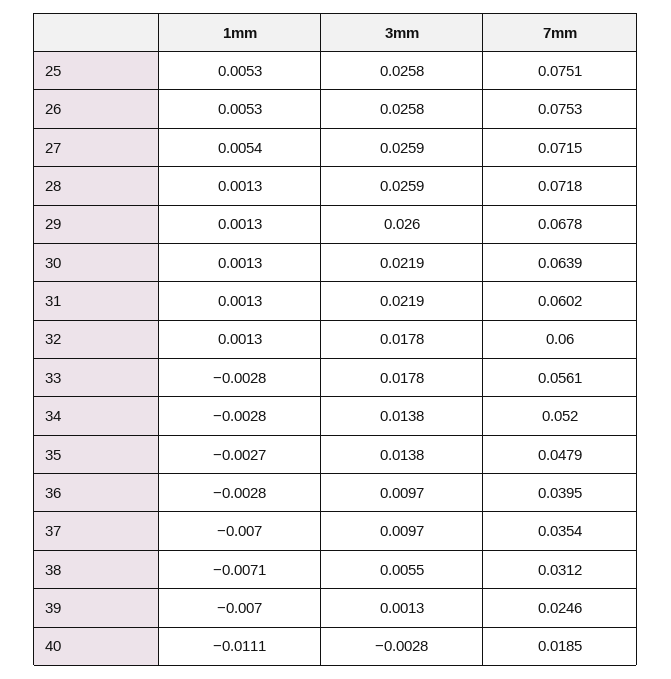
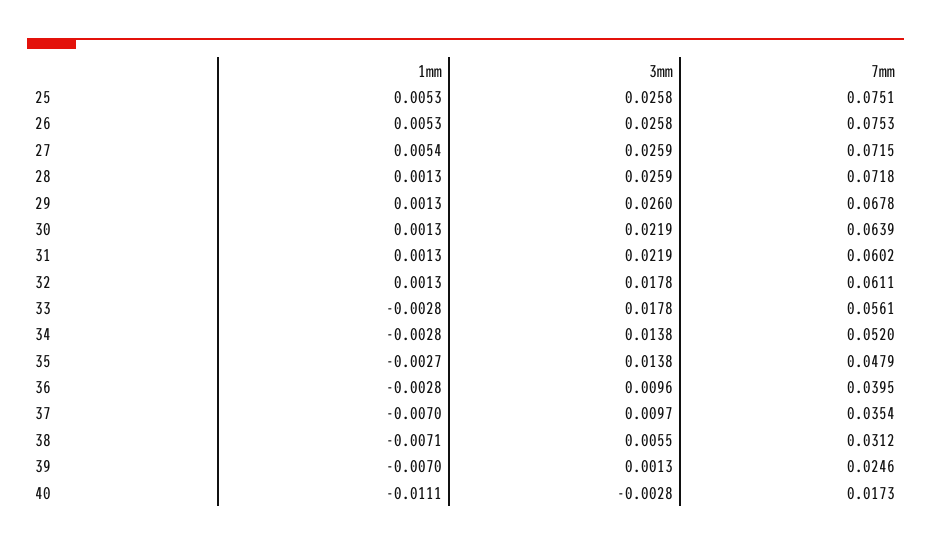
7mm, 32: 0.06 -> 0.0611
3mm, 36: 0.0097 -> 0.0096
7mm, 40: 0.0185 -> 0.0173

